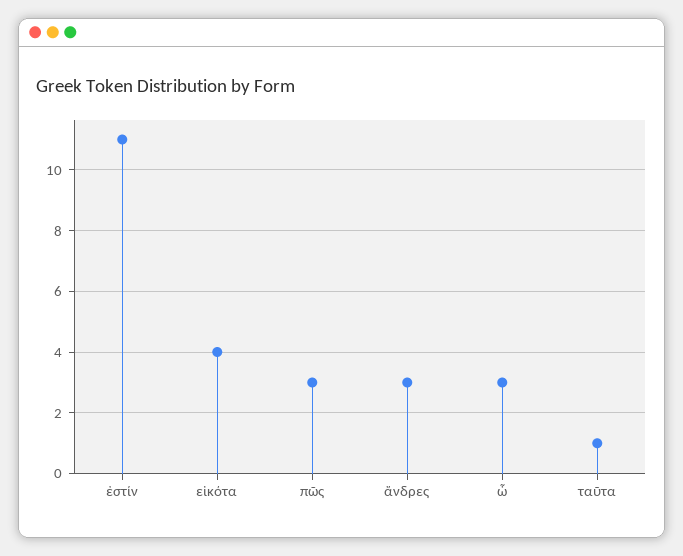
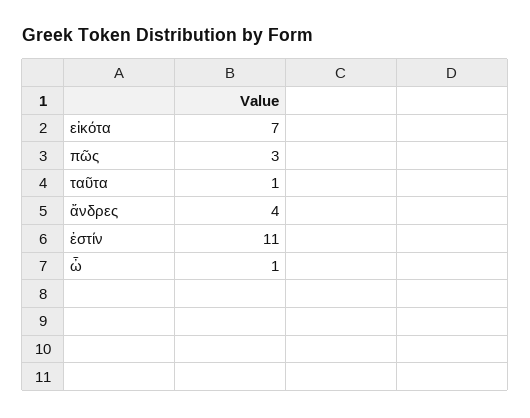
εἰκότα: 4 -> 7
ἄνδρες: 3 -> 4
ὦ: 3 -> 1

